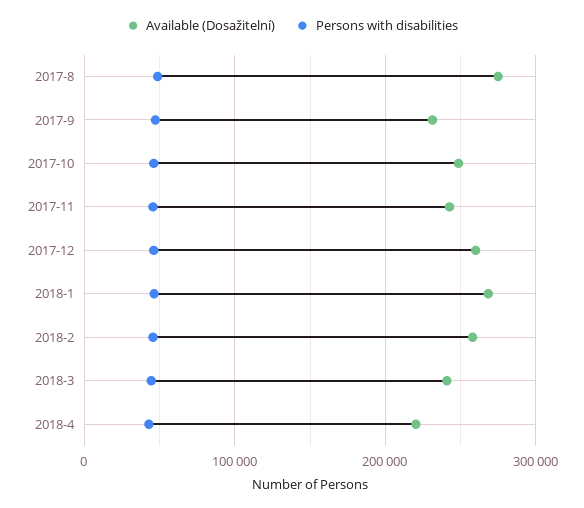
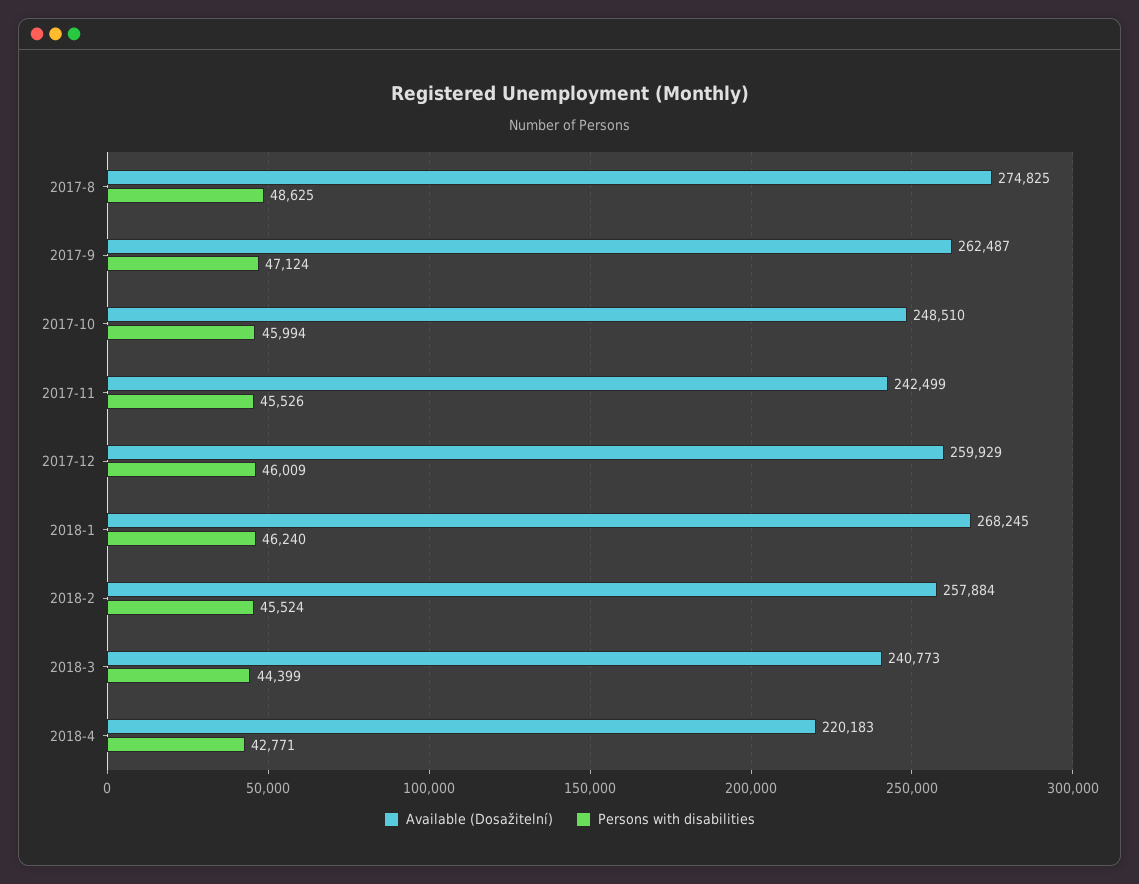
Available (Dosažitelní), 2017-9: 230000 -> 262487

